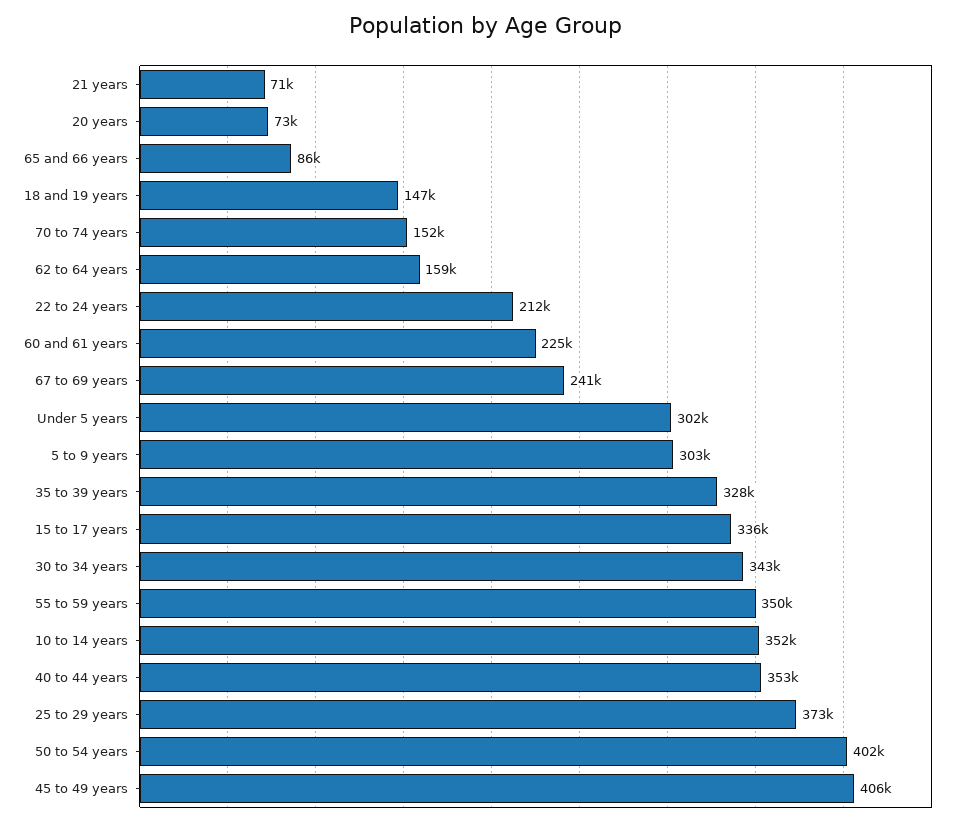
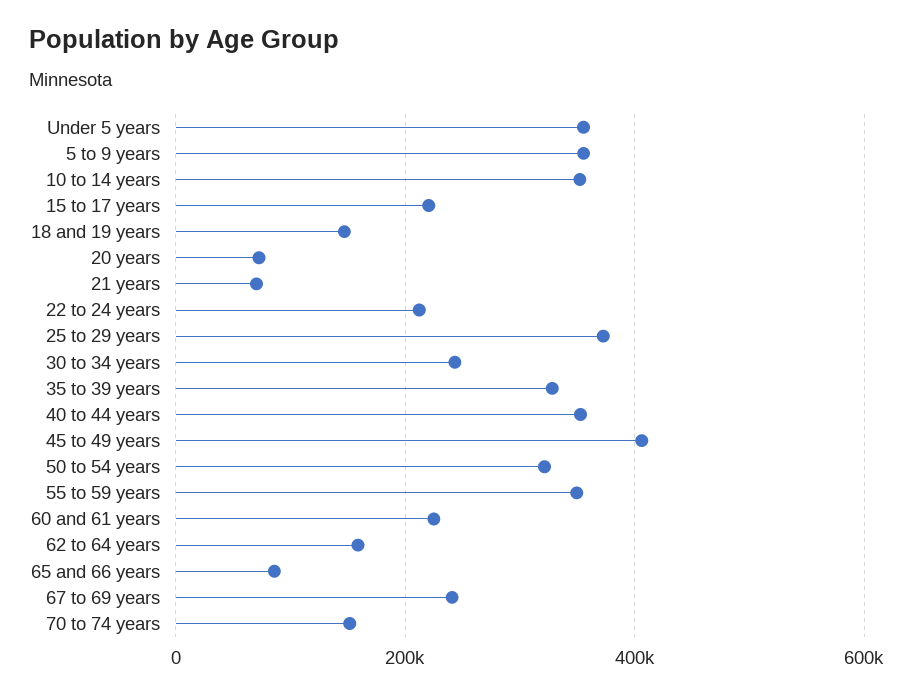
Under 5 years: 302000 -> 360000
5 to 9 years: 303000 -> 360000
15 to 17 years: 336000 -> 220000
30 to 34 years: 343000 -> 240000
50 to 54 years: 402000 -> 320000

